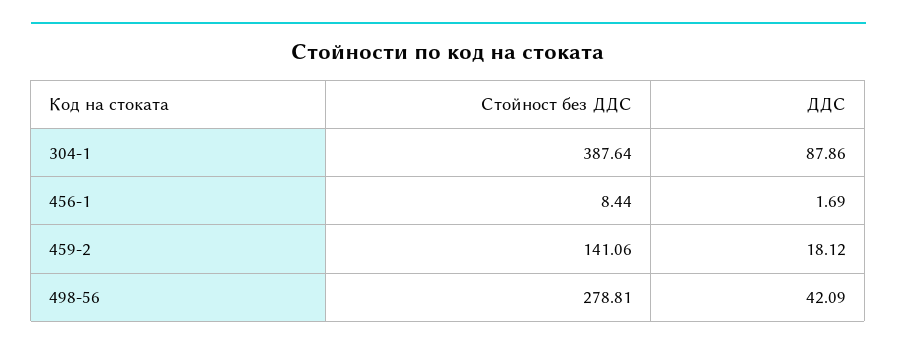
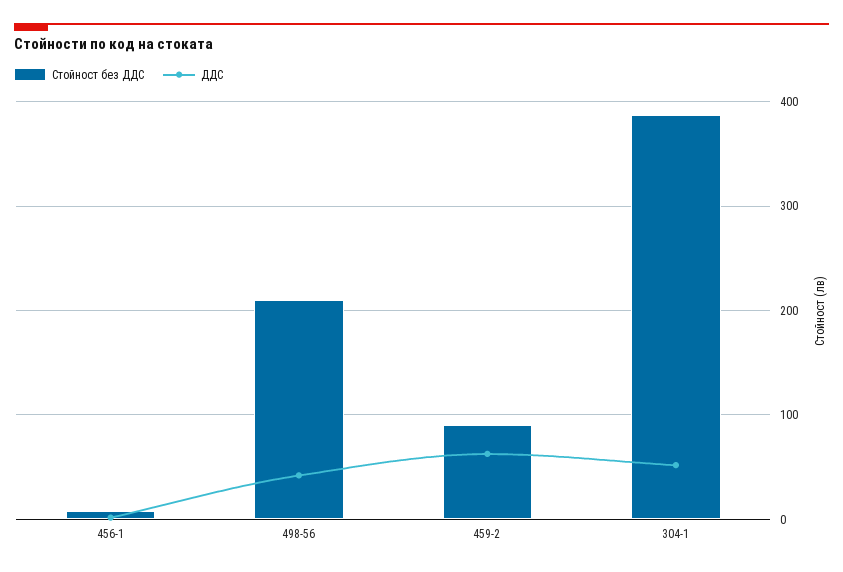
ДДС, 304-1: 87.86 -> 50
Стойност без ДДС, 459-2: 141.06 -> 90
ДДС, 459-2: 18.12 -> 60
Стойност без ДДС, 498-56: 278.81 -> 210

